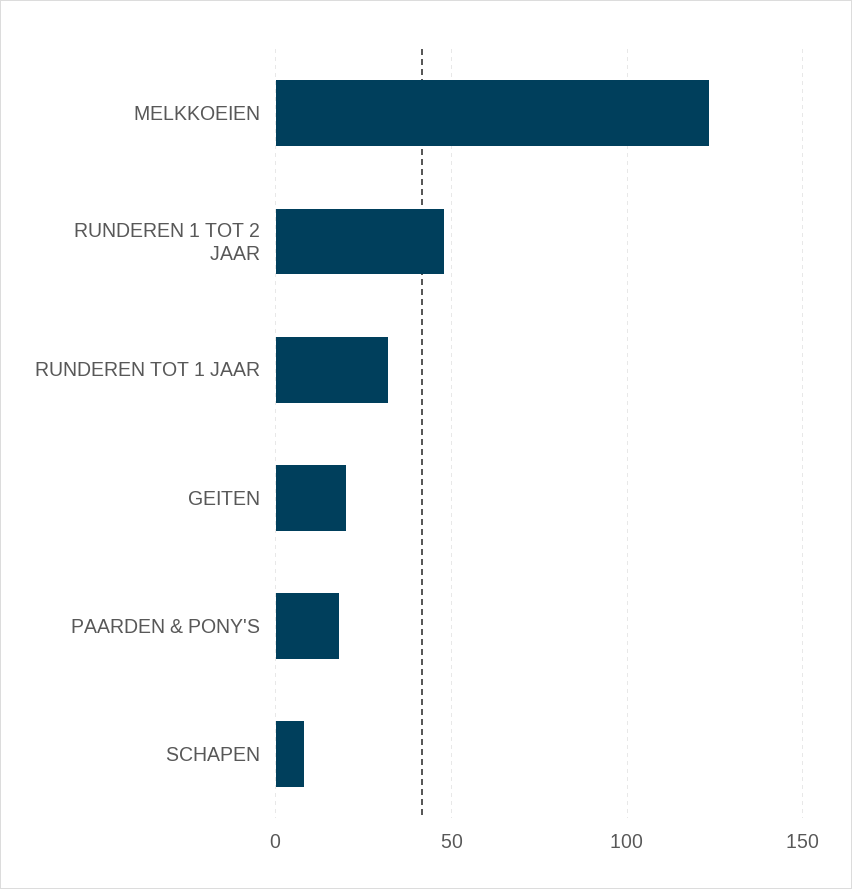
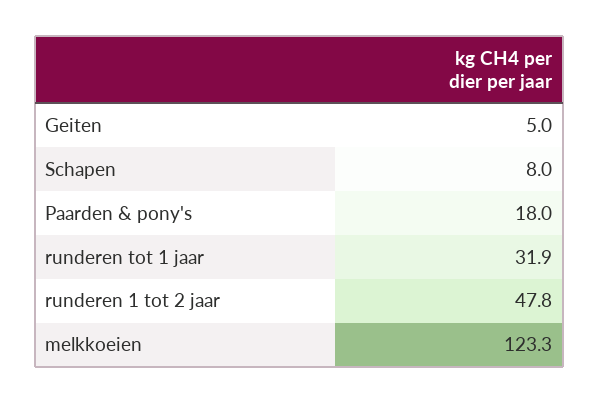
GEITEN: 20 -> 5

